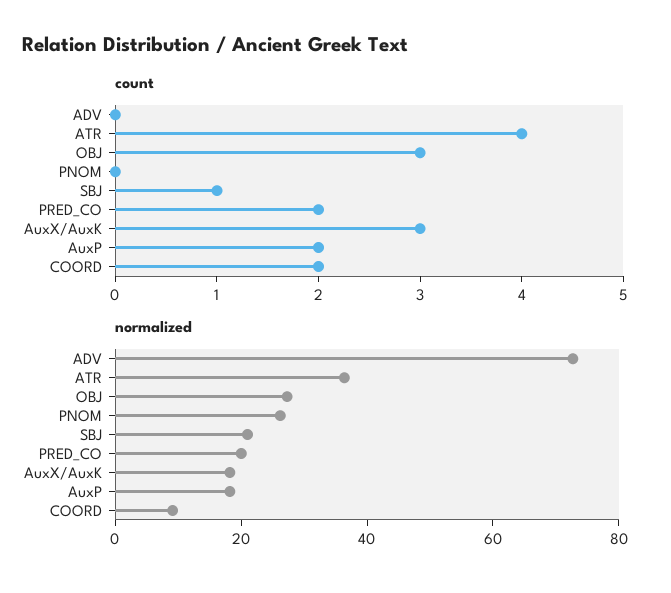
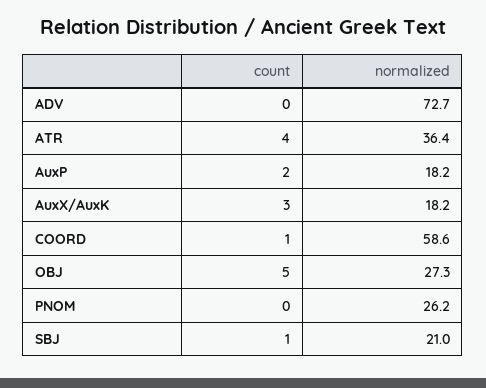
count, OBJ: 3 -> 5
count, PRED_CO: 2 -> none
count, COORD: 2 -> 1
normalized, PRED_CO: 20 -> none
normalized, COORD: 10 -> 58.6

